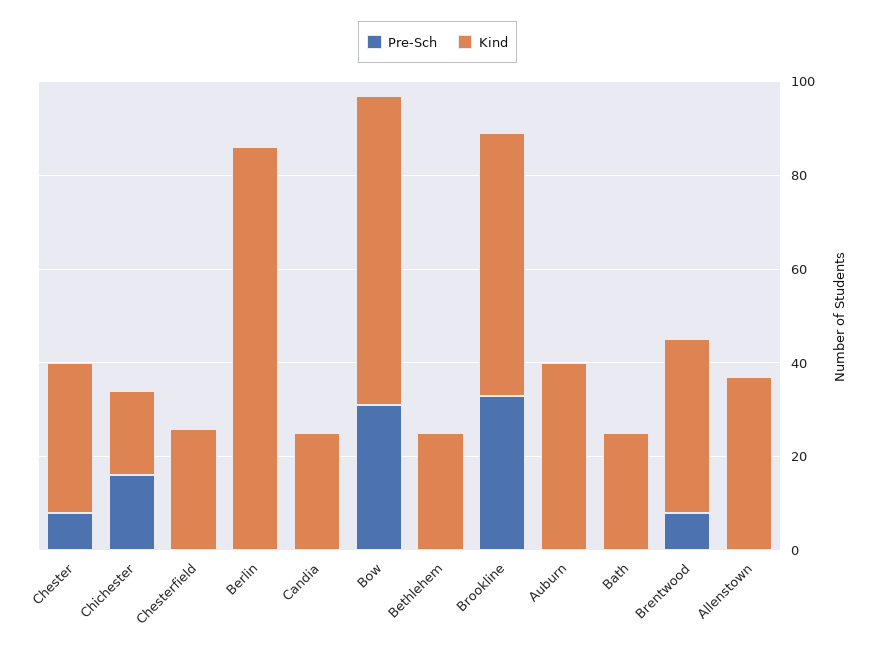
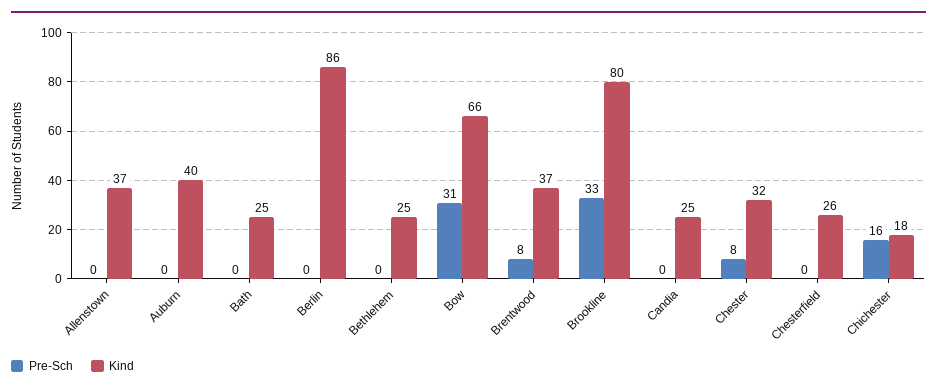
Kind, Brookline: 55 -> 80

